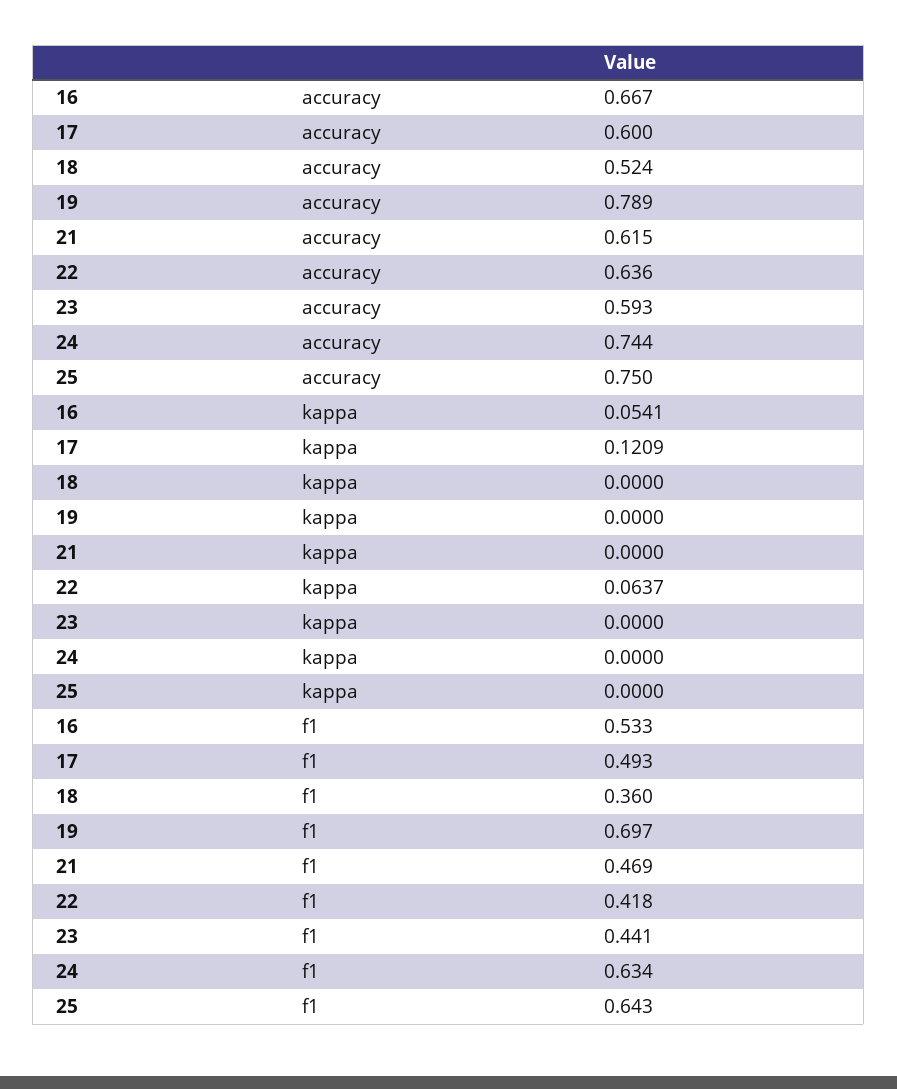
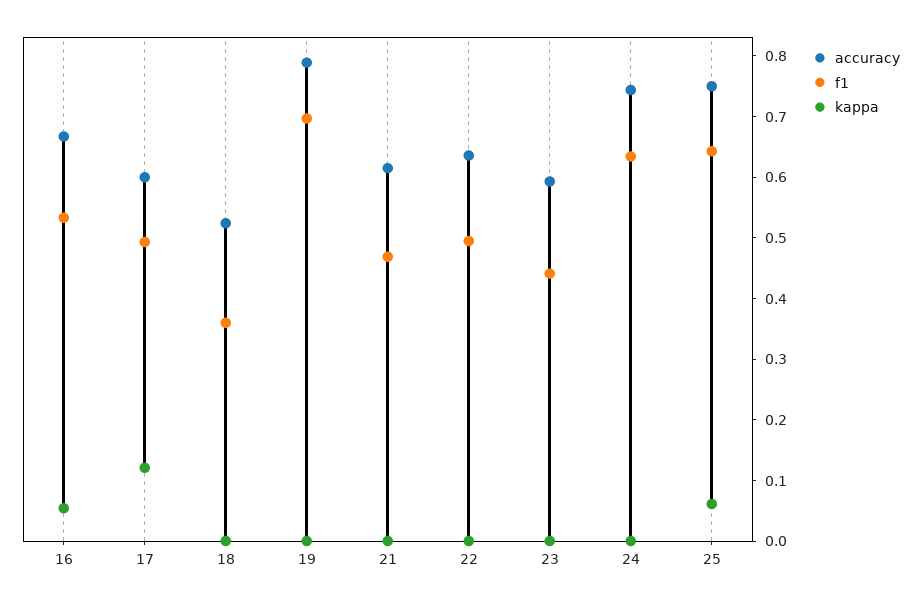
kappa, 22: 0.0637 -> 0
kappa, 25: 0 -> 0.06
f1, 22: 0.418 -> 0.5

